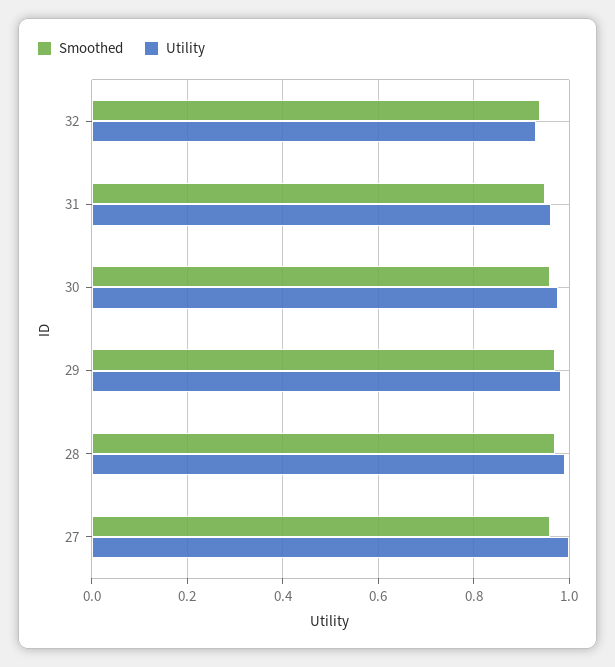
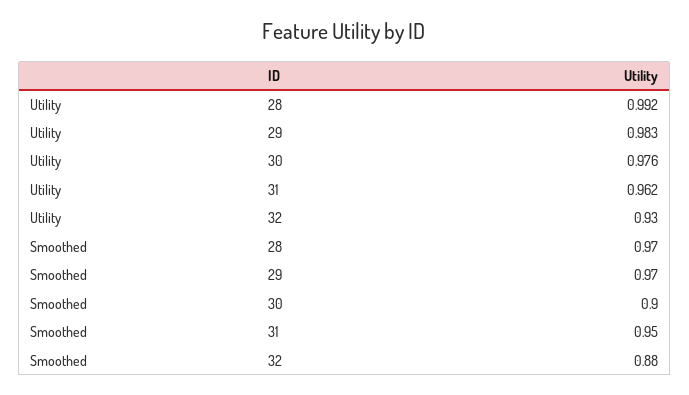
Smoothed, 32: 0.94 -> 0.88
Smoothed, 30: 0.96 -> 0.9
Smoothed, 27: 0.96 -> none
Utility, 27: 1 -> none

